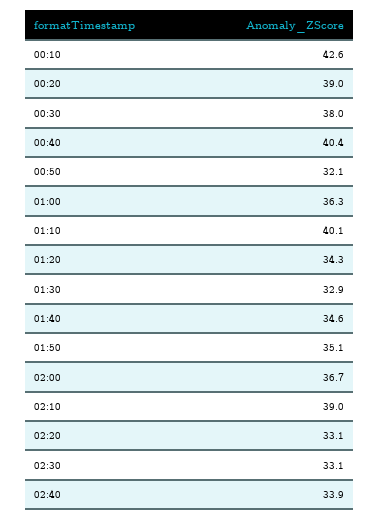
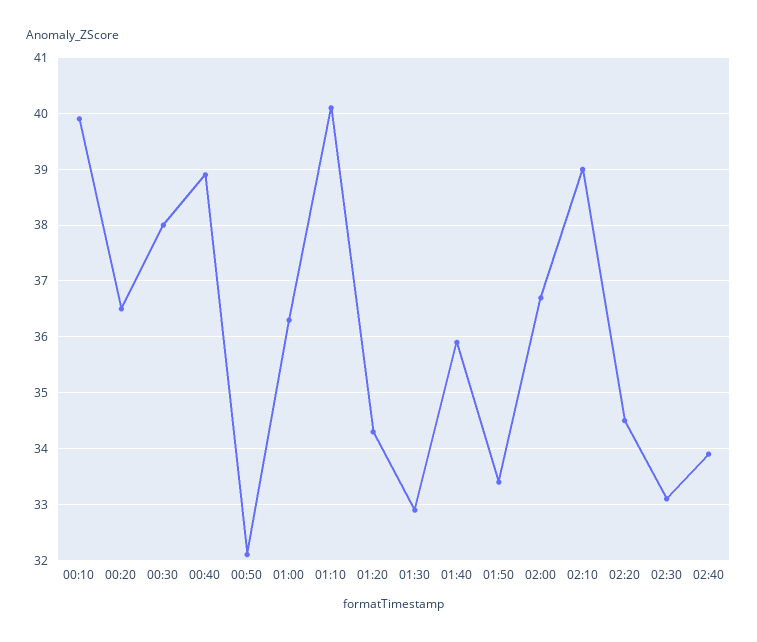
00:10: 42.6 -> 40
00:20: 39 -> 36.5
00:40: 40.4 -> 39
01:40: 34.6 -> 36
01:50: 35.1 -> 33.5
02:20: 33.1 -> 34.5

